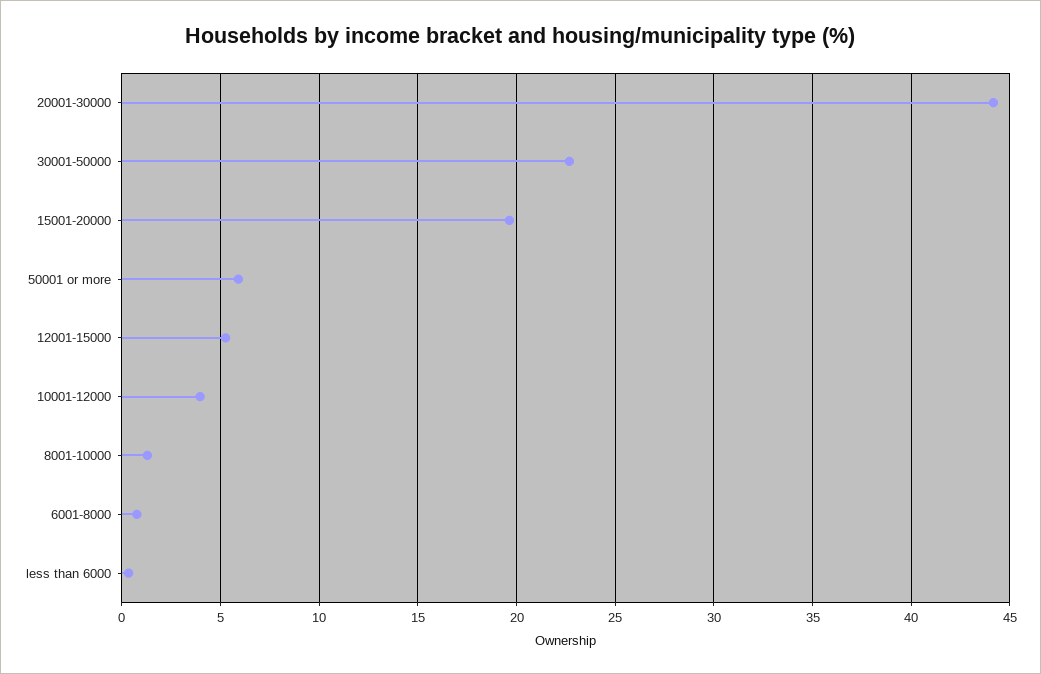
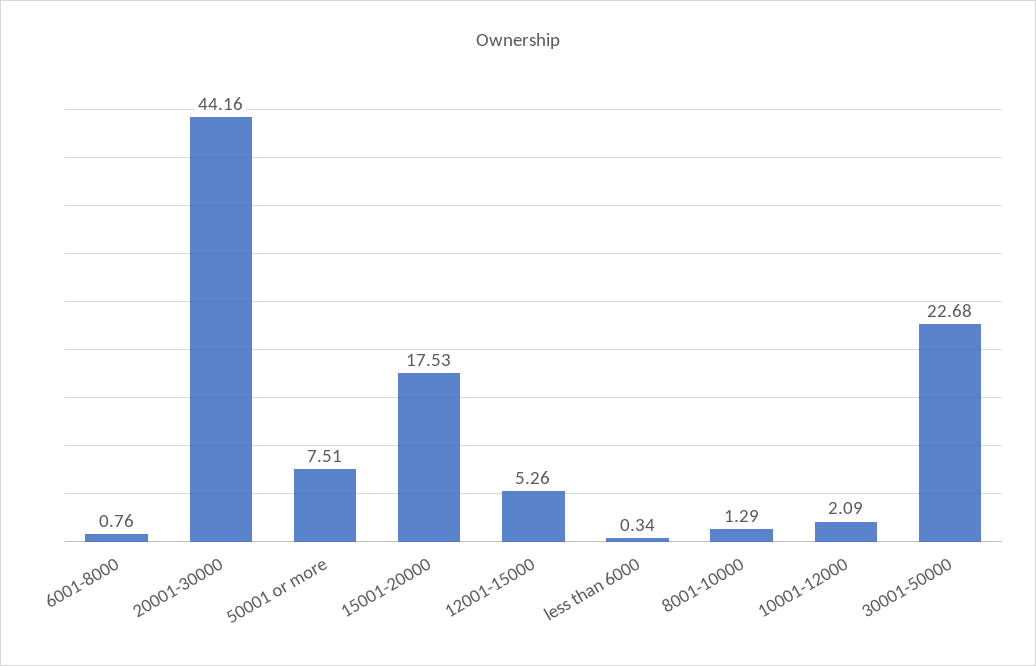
15001-20000: 19.5 -> 17.53
50001 or more: 6 -> 7.51
10001-12000: 4 -> 2.09

